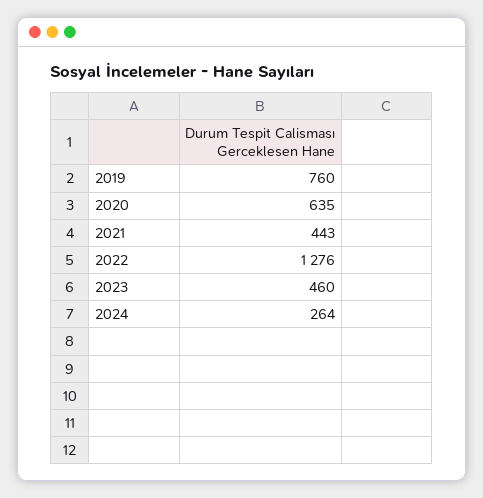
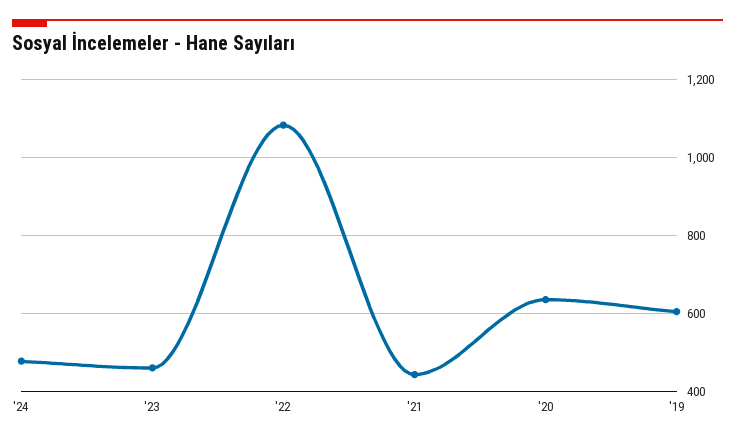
2019: 760 -> 600
2022: 1276 -> 1080
2024: 264 -> 480

